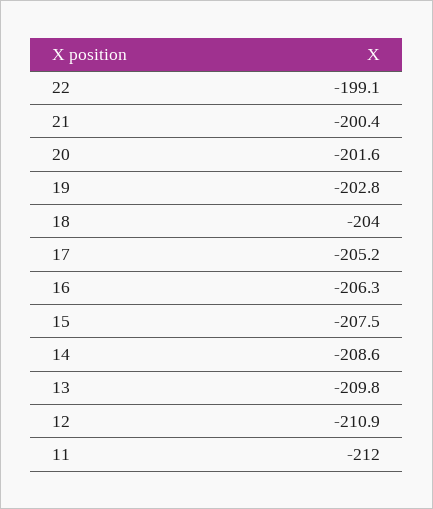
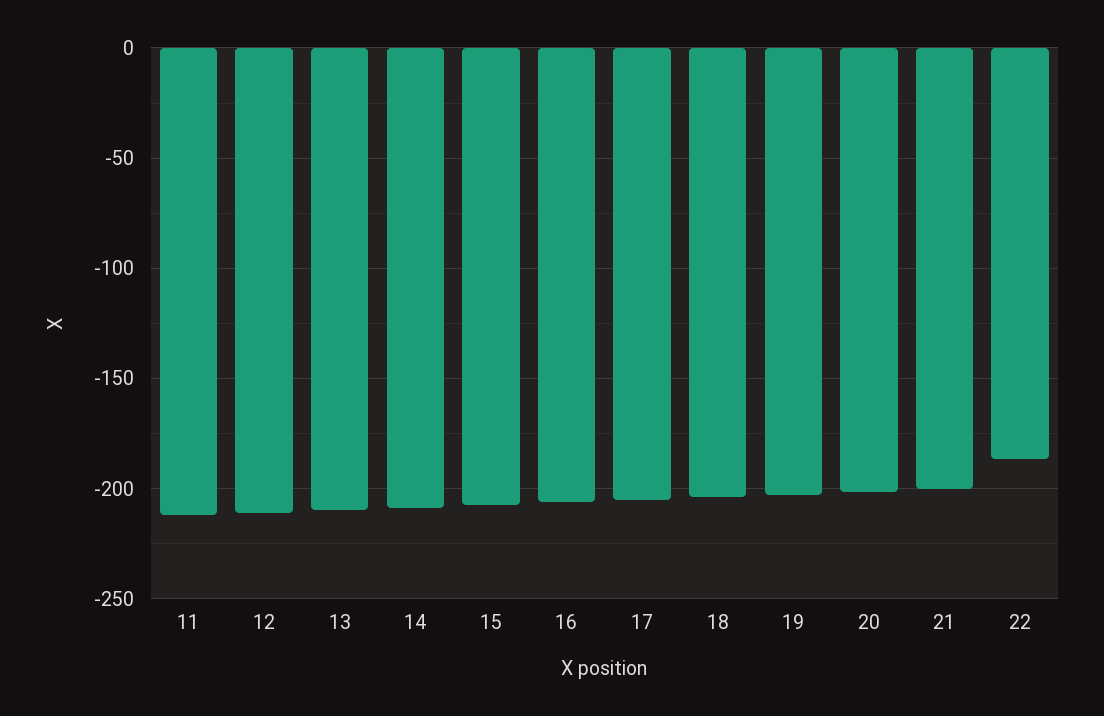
22: -199.1 -> -185

